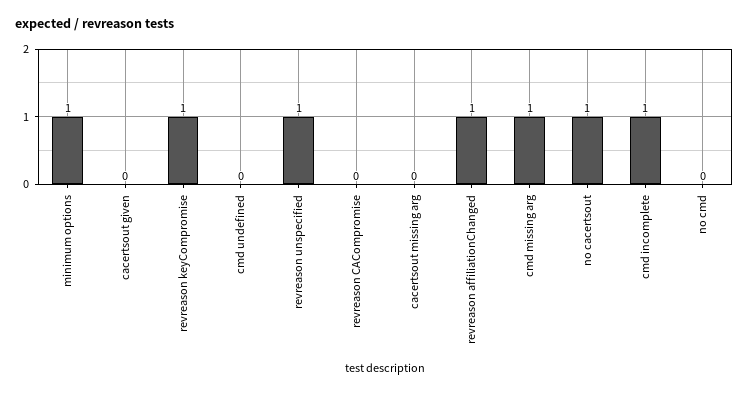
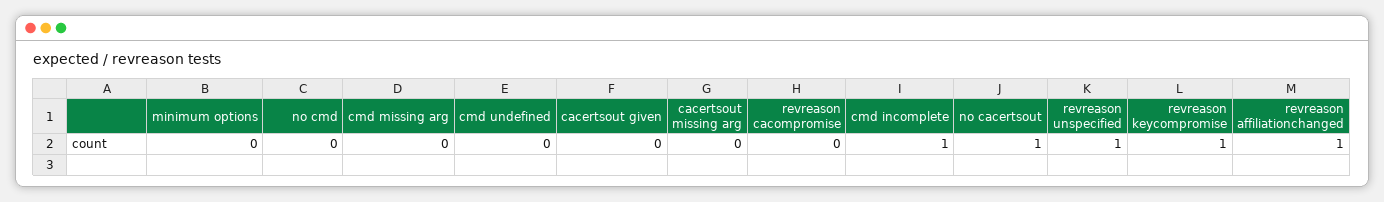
minimum options: 1 -> 0
cmd missing arg: 1 -> 0

